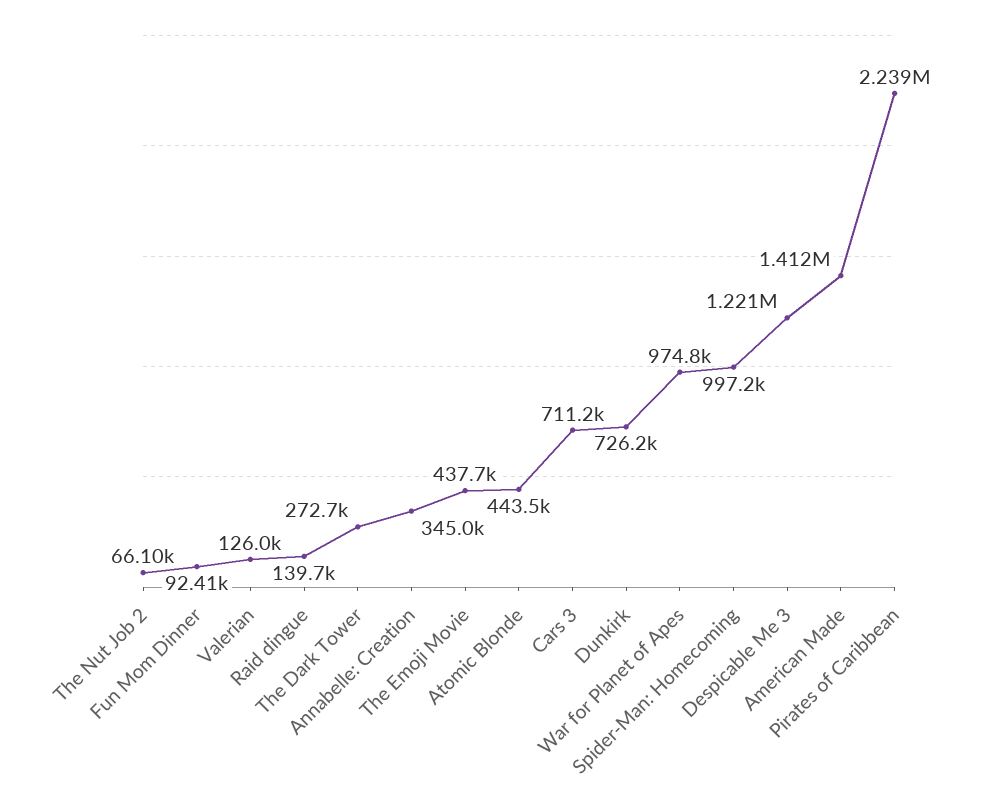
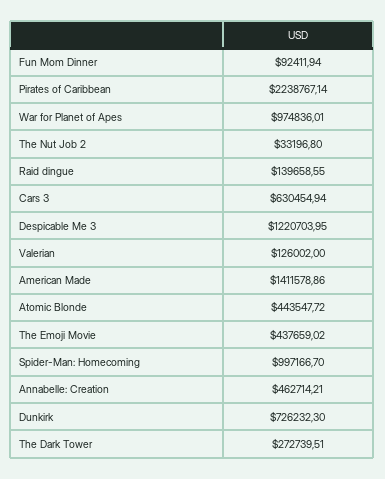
The Nut Job 2: 66100 -> 33196.8
Annabelle: Creation: 345000 -> 462714.21
Cars 3: 711200 -> 630454.94

